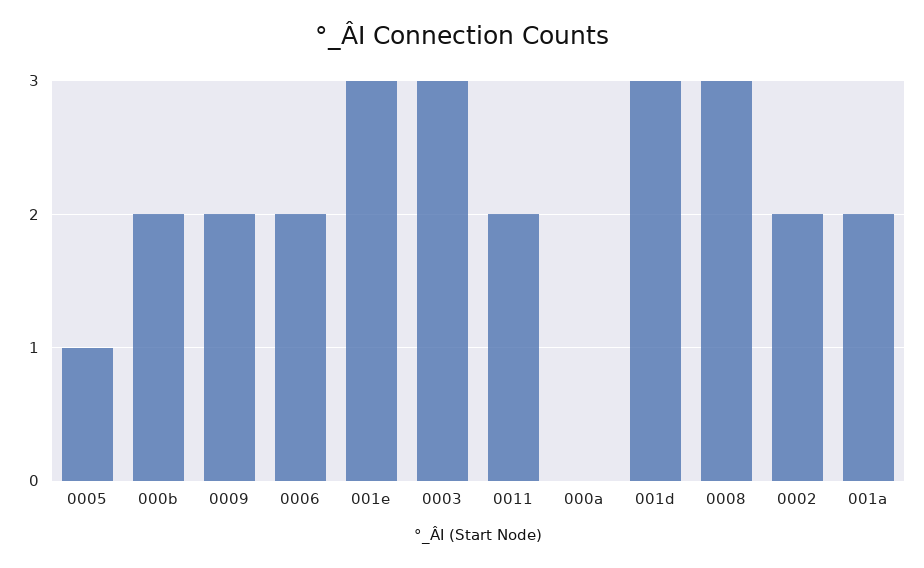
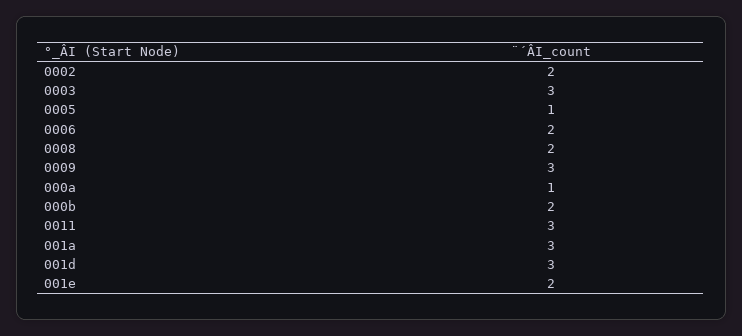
0009: 2 -> 3
001e: 3 -> 2
0011: 2 -> 3
000a: 0 -> 1
0008: 3 -> 2
001a: 2 -> 3

